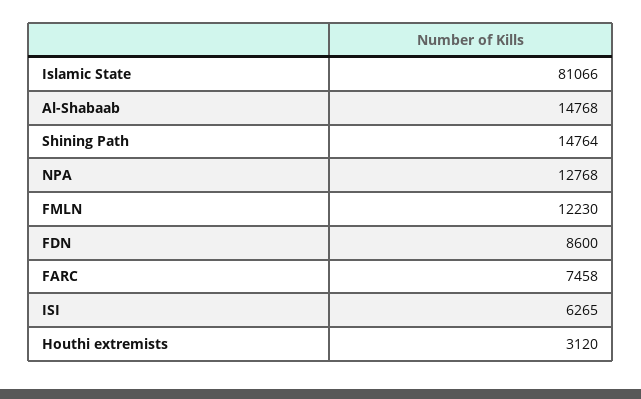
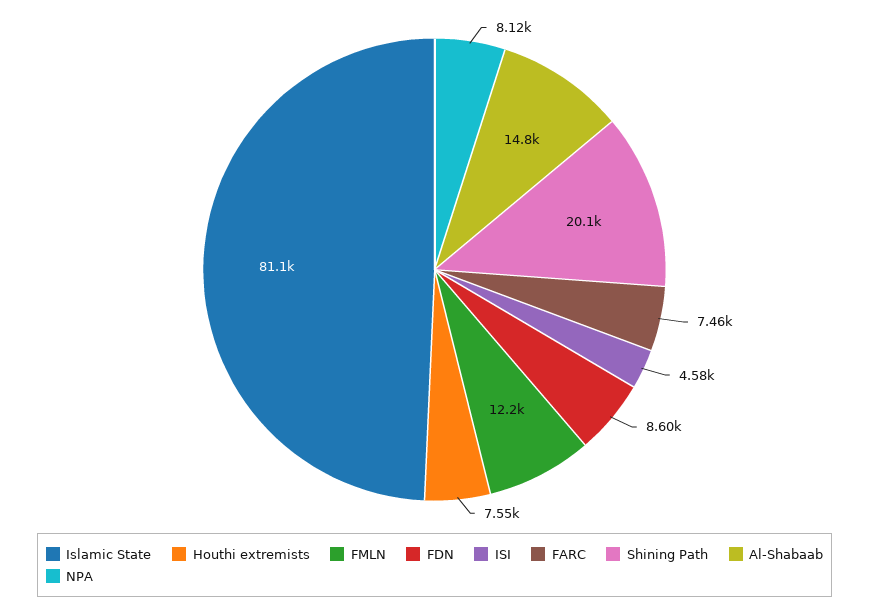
Shining Path: 14764 -> 20100
NPA: 12768 -> 8120
ISI: 6265 -> 4580
Houthi extremists: 3120 -> 7550

